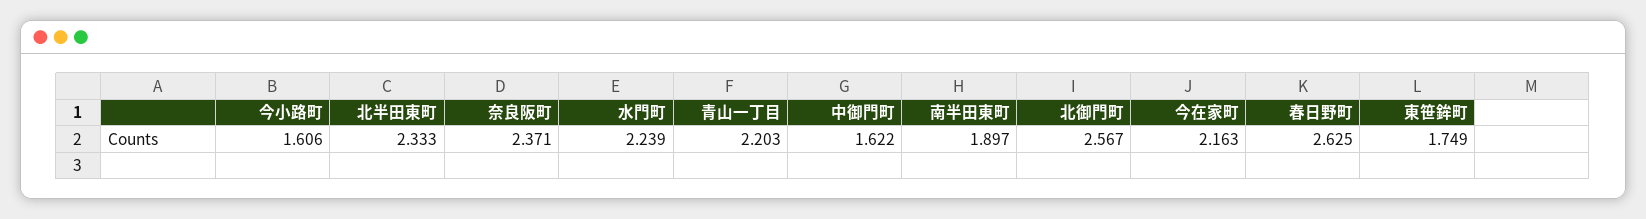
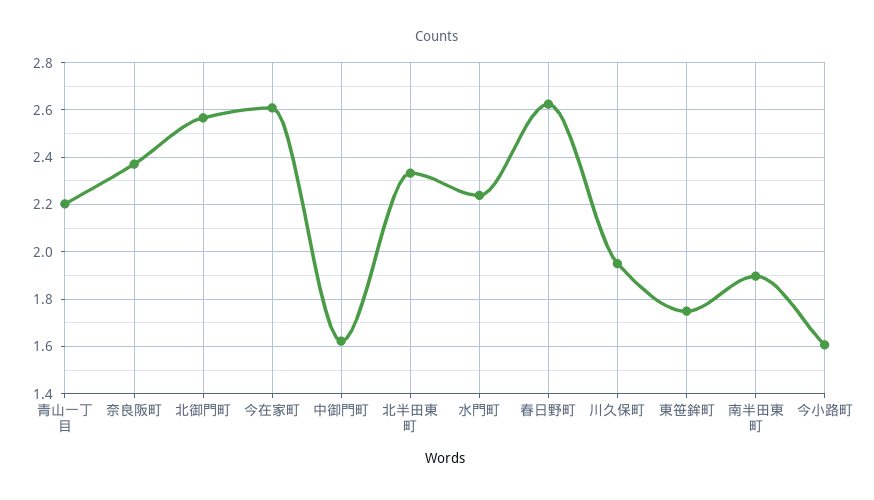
今在家町: 2.163 -> 2.6
川久保町: none -> 1.95

